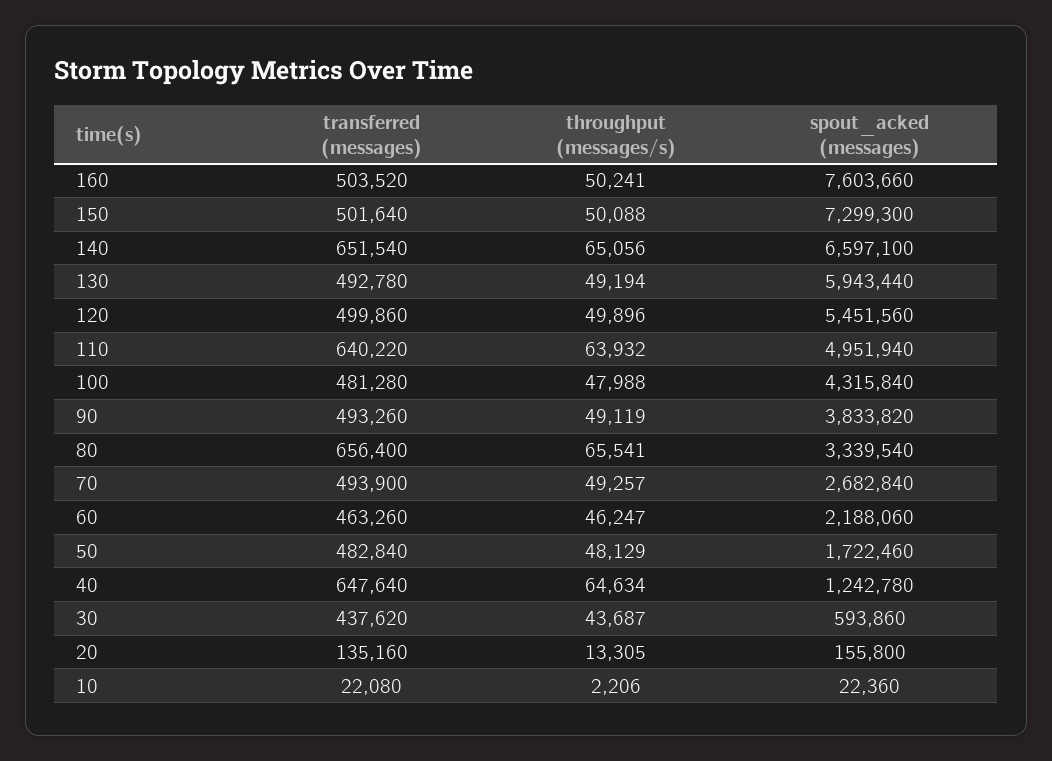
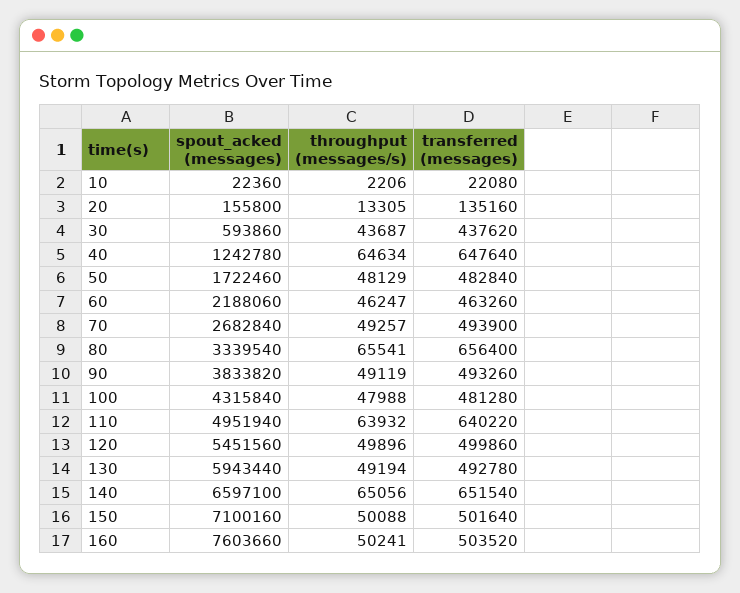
spout_acked (messages), 150: 7299300 -> 7100160

